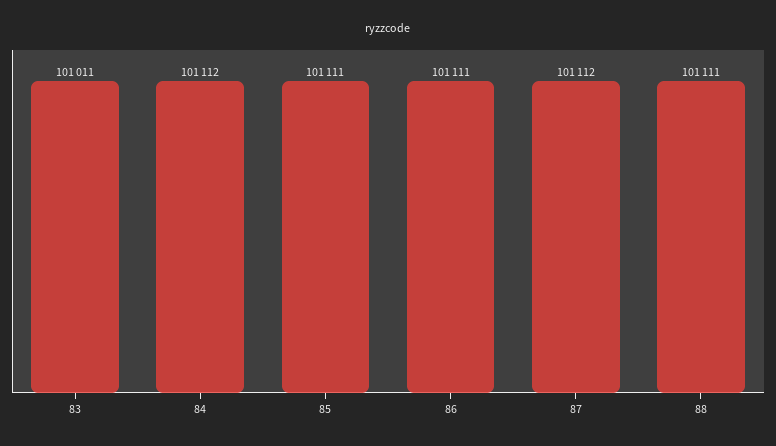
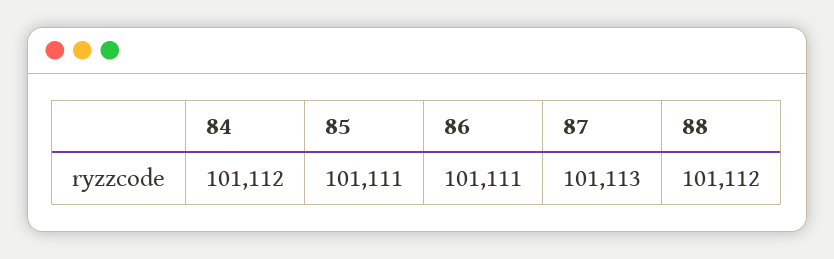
83: 101011 -> none
87: 101112 -> 101113
88: 101111 -> 101112

